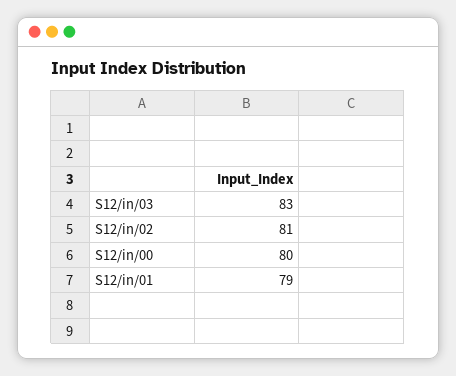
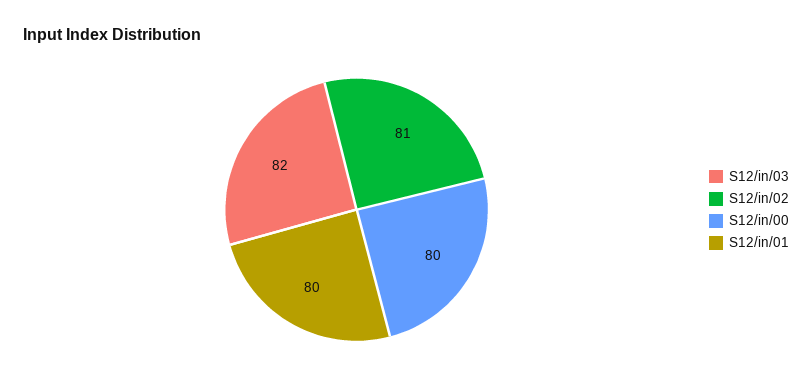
S12/in/03: 83 -> 82
S12/in/01: 79 -> 80

